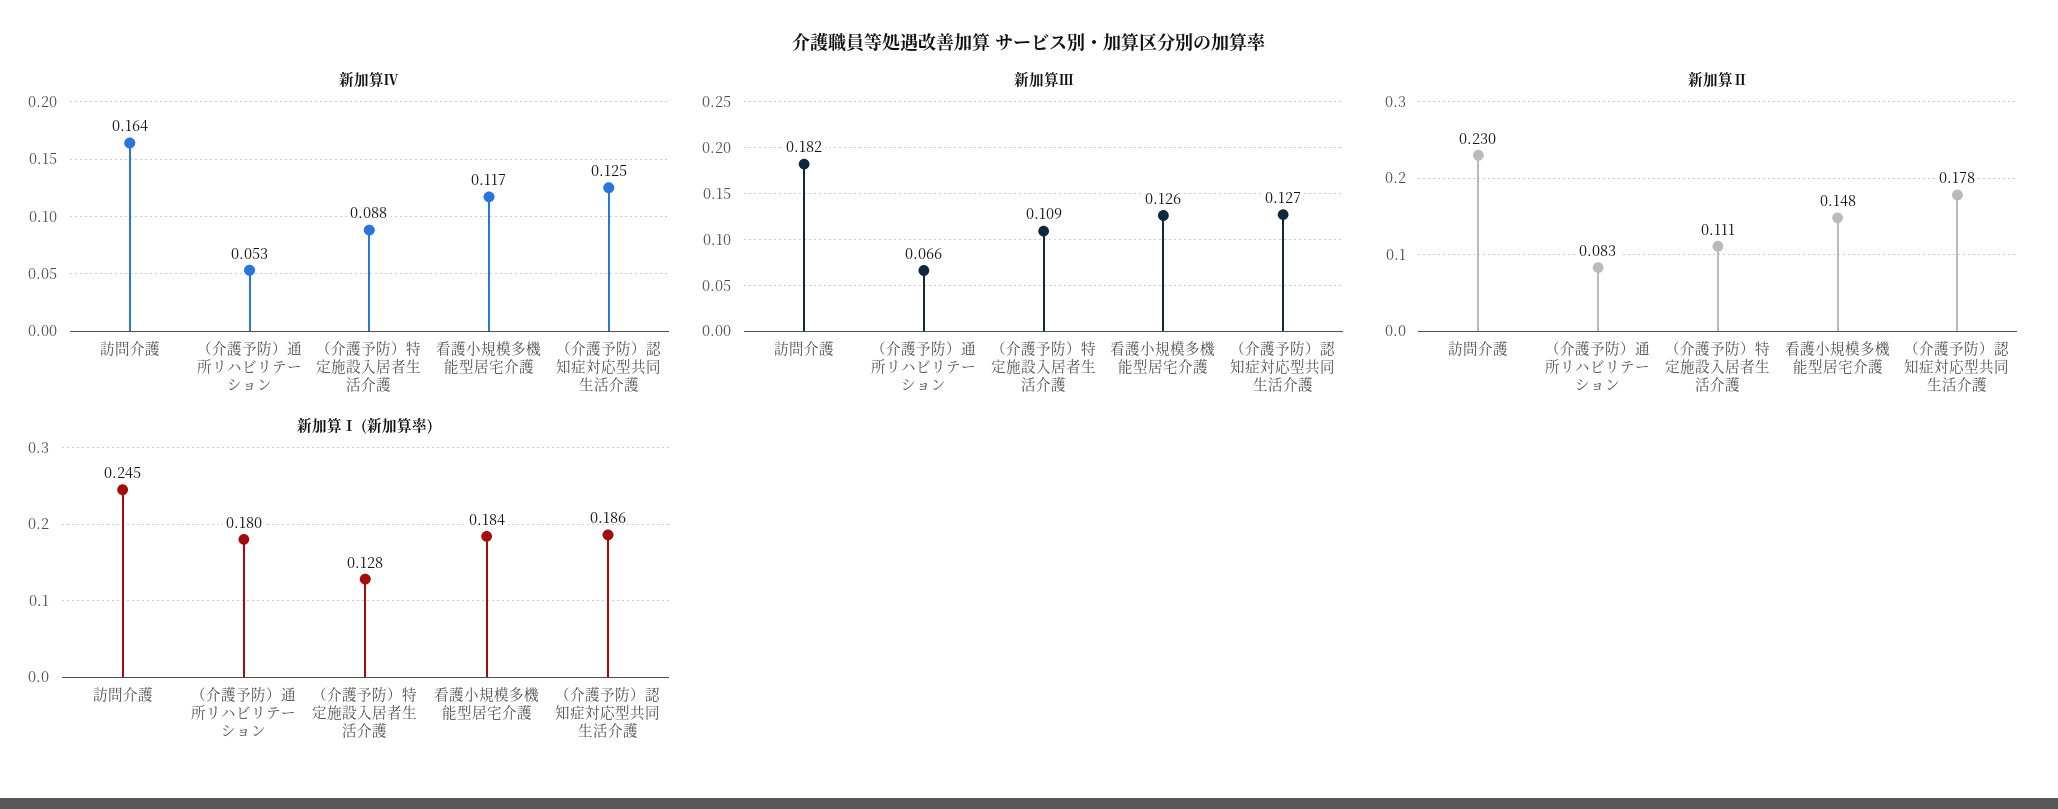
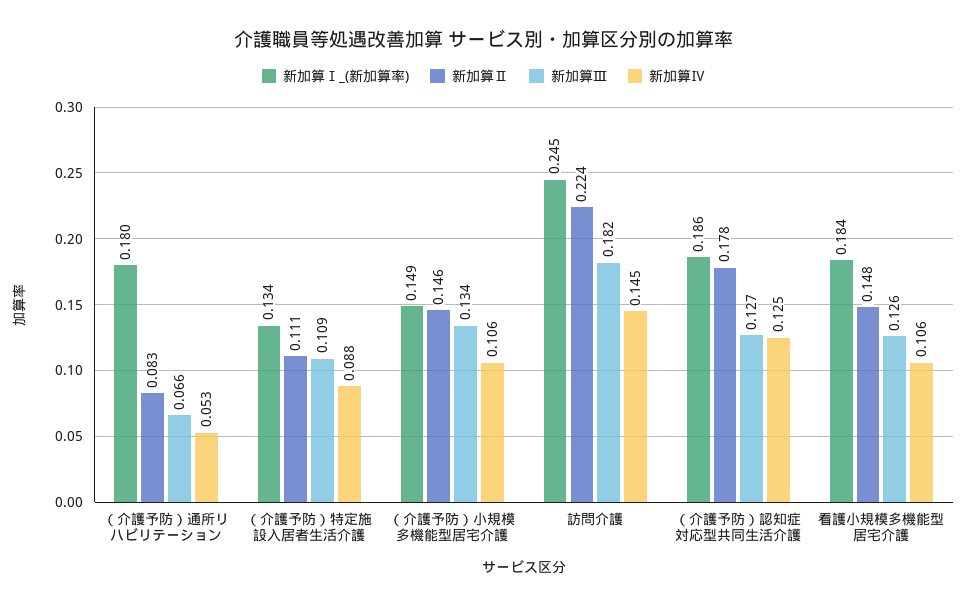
新加算Ⅳ, 訪問介護: 0.164 -> 0.145
新加算Ⅳ, 看護小規模多機能型居宅介護: 0.117 -> 0.106
新加算Ⅱ, 訪問介護: 0.23 -> 0.224
新加算Ⅰ (新加算率), （介護予防）特定施設入居者生活介護: 0.128 -> 0.134
新加算Ⅰ (新加算率), （介護予防）小規模多機能型居宅介護: none -> 0.149
新加算Ⅱ, （介護予防）小規模多機能型居宅介護: none -> 0.146
新加算Ⅲ, （介護予防）小規模多機能型居宅介護: none -> 0.134
新加算Ⅳ, （介護予防）小規模多機能型居宅介護: none -> 0.106

